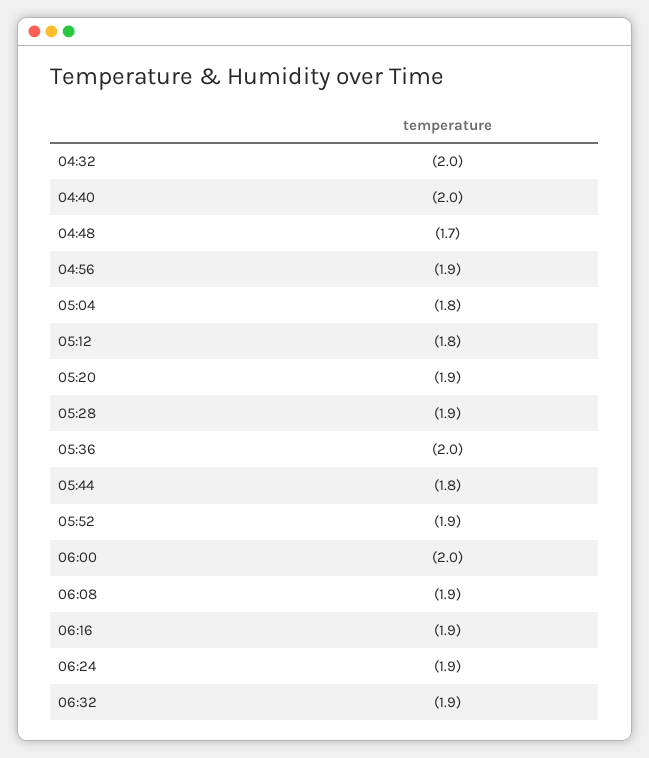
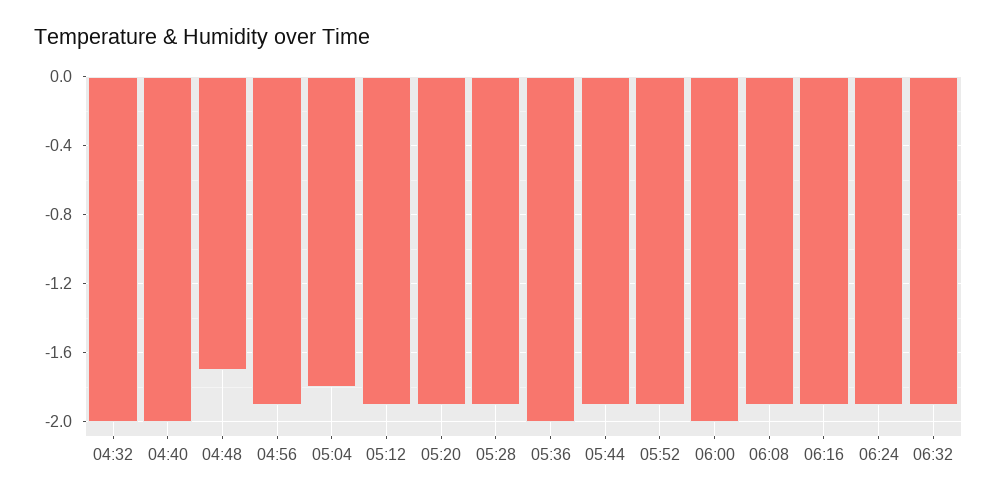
05:12: -1.8 -> -1.9
05:44: -1.8 -> -1.9

